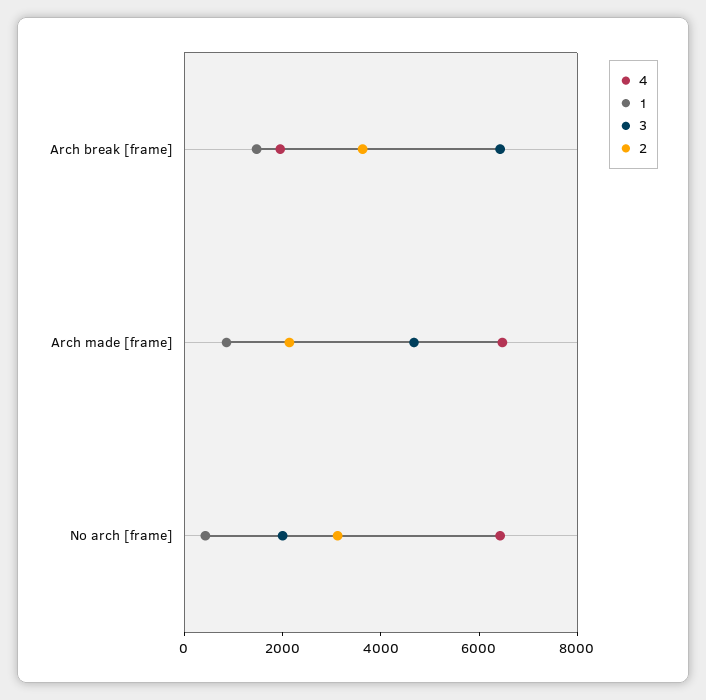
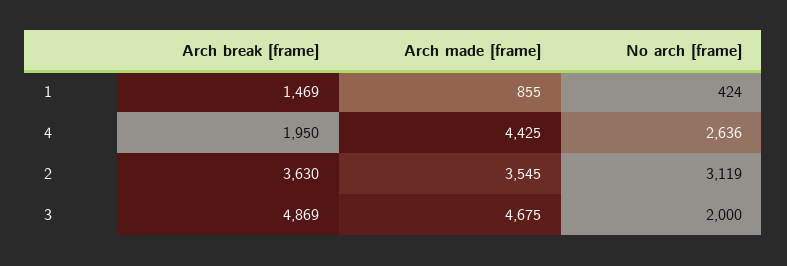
3, Arch break [frame]: 6500 -> 4869
4, Arch made [frame]: 6500 -> 4425
2, Arch made [frame]: 2000 -> 3545
4, No arch [frame]: 6500 -> 2636

